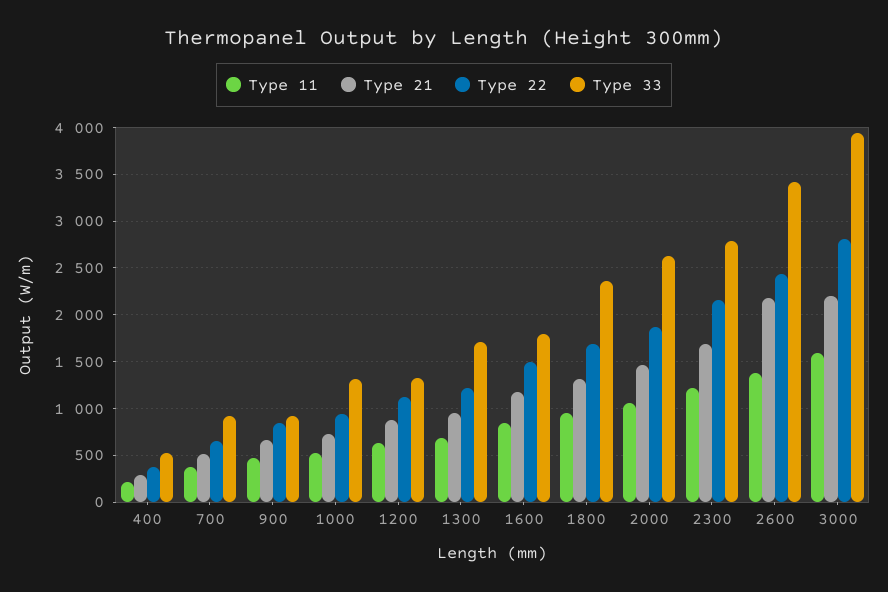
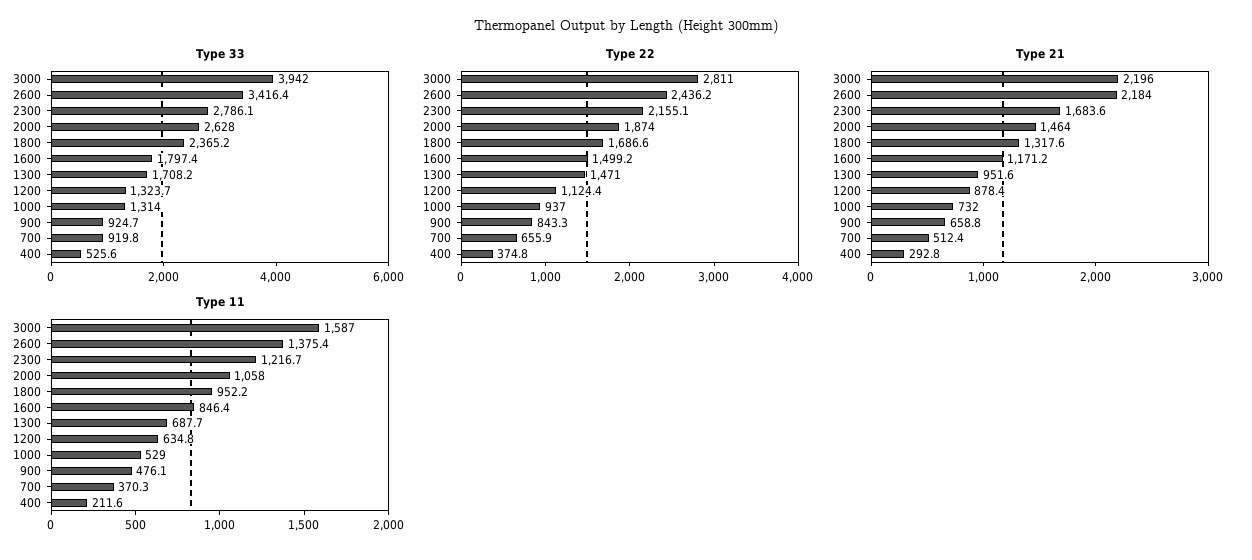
Type 22, 1300: 1200 -> 1471

